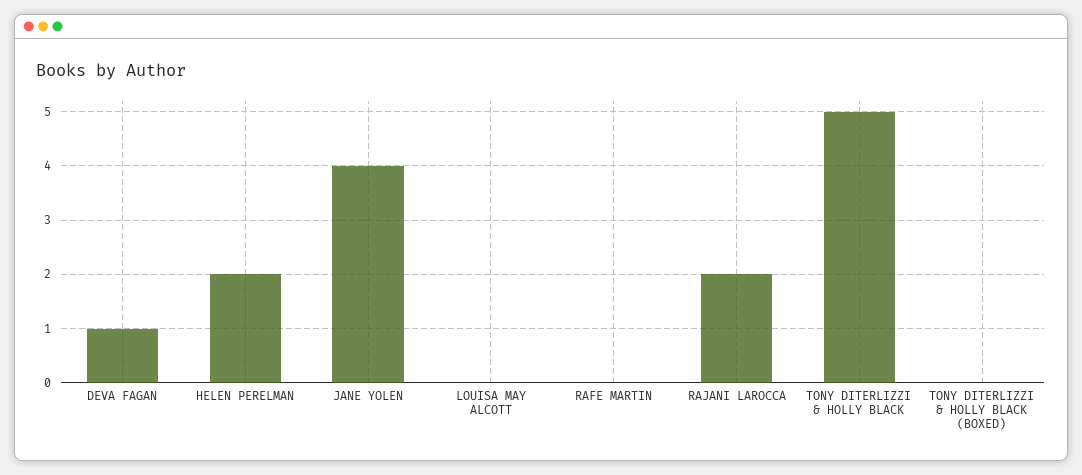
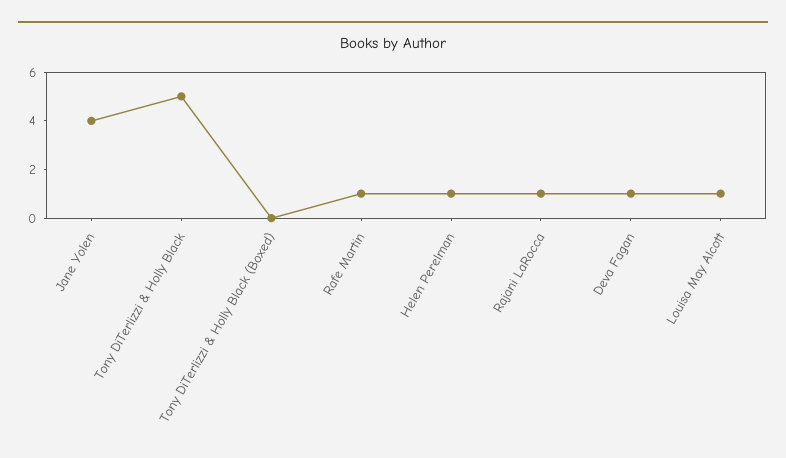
HELEN PERELMAN: 2 -> 1
LOUISA MAY ALCOTT: 0 -> 1
RAFE MARTIN: 0 -> 1
RAJANI LAROCCA: 2 -> 1

